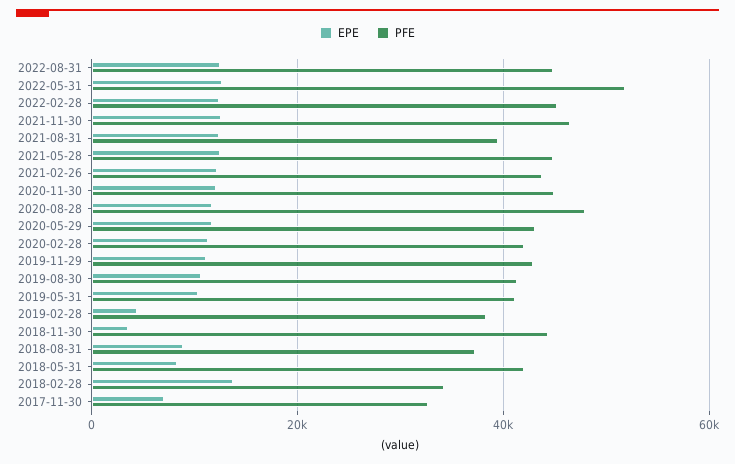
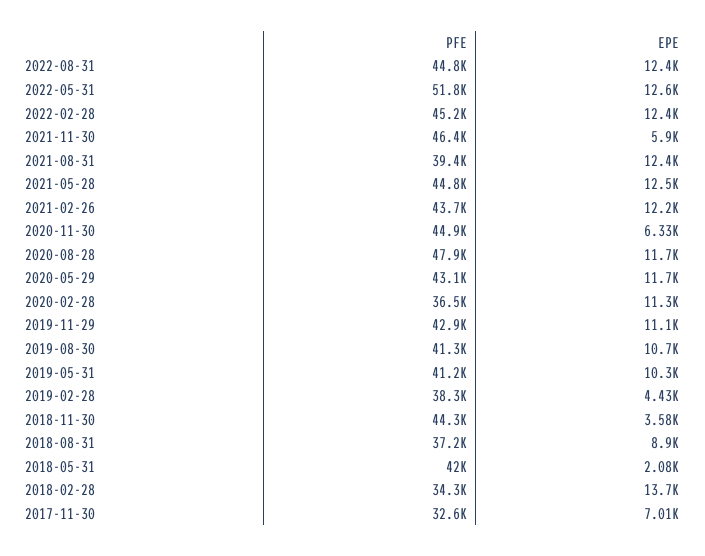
EPE, 2021-11-30: 12000 -> 5900
EPE, 2020-11-30: 12000 -> 6330
PFE, 2020-02-28: 42000 -> 36500
EPE, 2018-05-31: 8000 -> 2080

